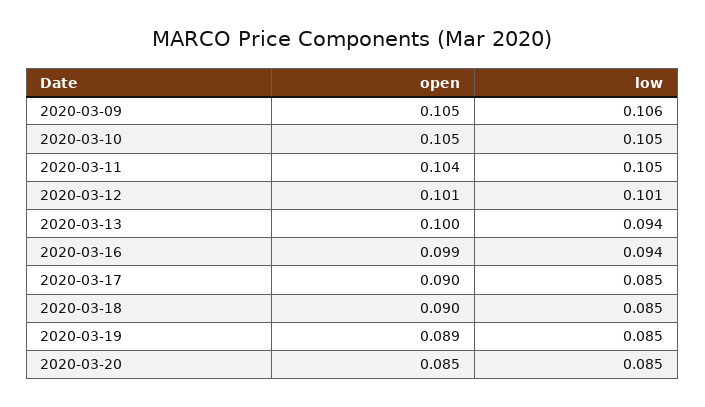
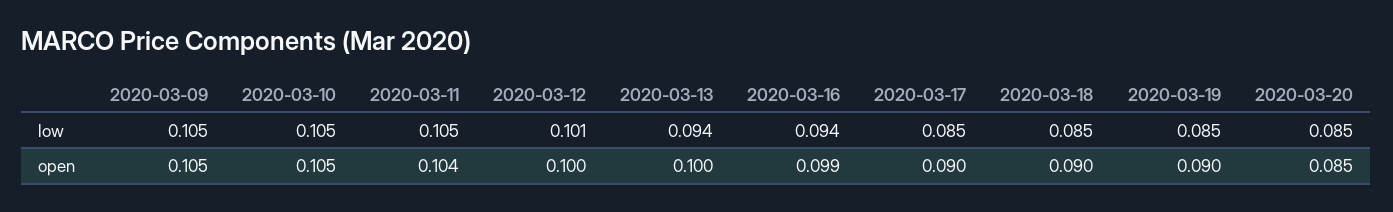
low, 2020-03-09: 0.106 -> 0.105
open, 2020-03-12: 0.101 -> 0.1
open, 2020-03-19: 0.089 -> 0.09

